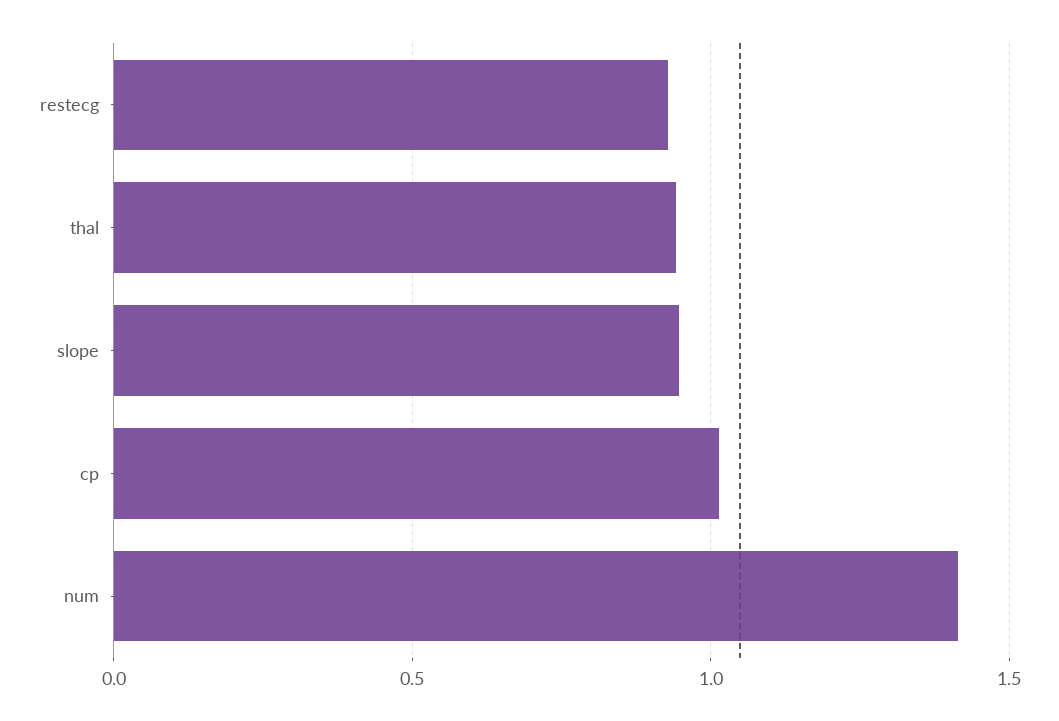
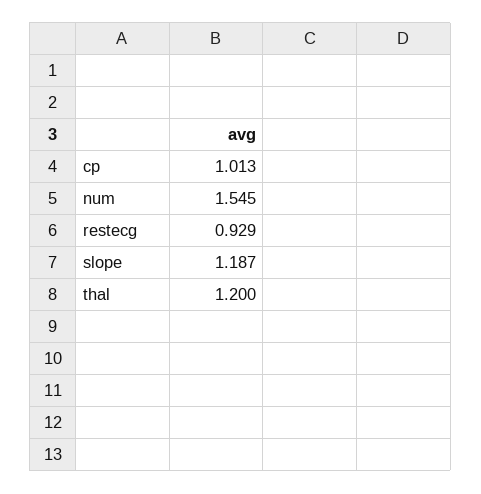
thal: 0.95 -> 1.2
slope: 0.95 -> 1.187
num: 1.4 -> 1.545

